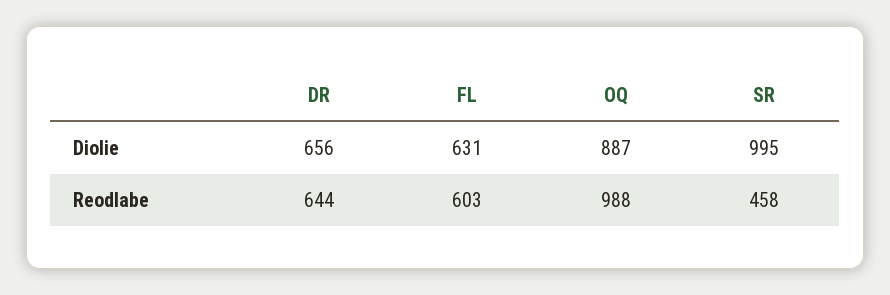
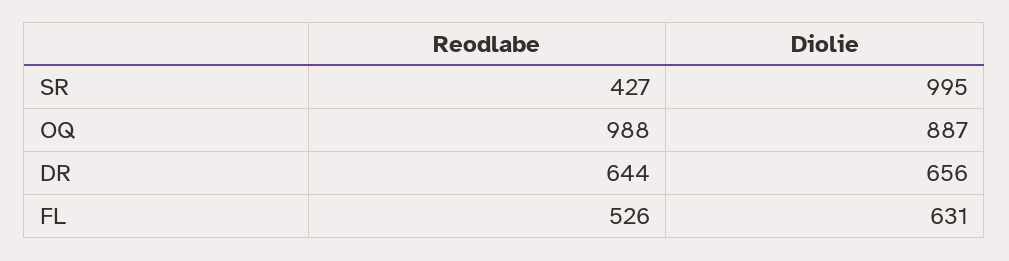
FL, Reodlabe: 603 -> 526
SR, Reodlabe: 458 -> 427

